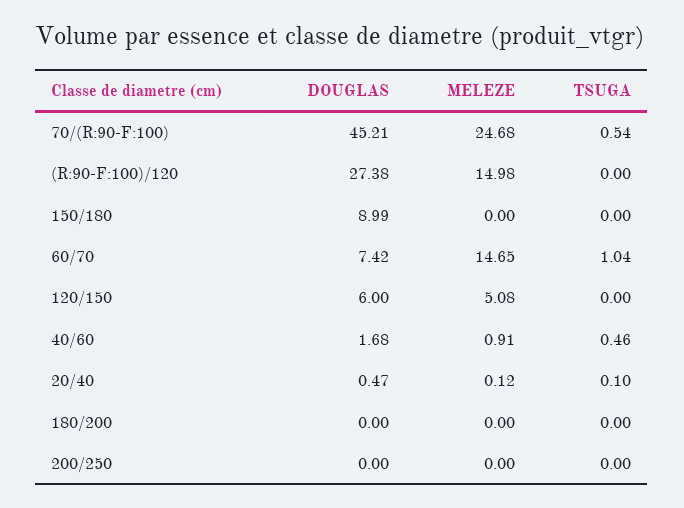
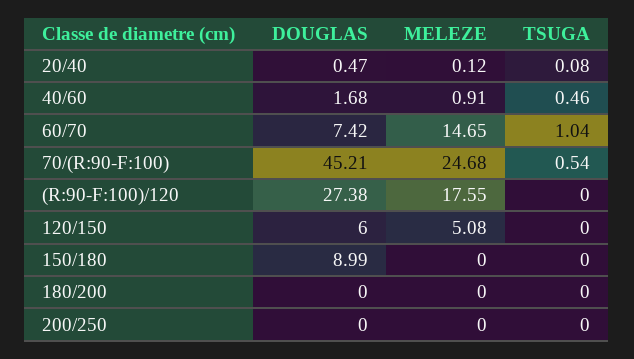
MELEZE, (R:90-F:100)/120: 14.98 -> 17.55
TSUGA, 20/40: 0.1 -> 0.08

